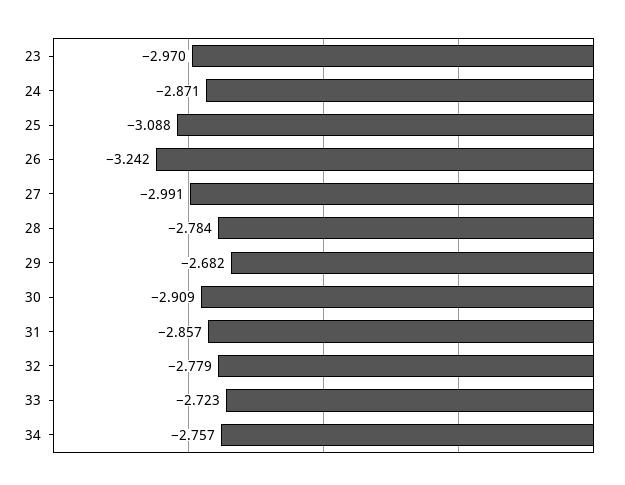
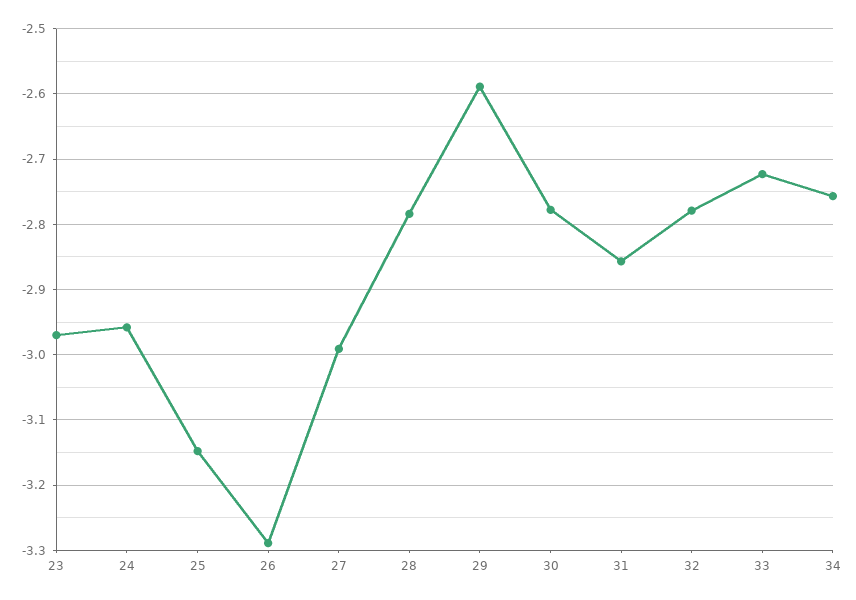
24: -2.871 -> -2.96
25: -3.088 -> -3.15
26: -3.242 -> -3.29
29: -2.682 -> -2.59
30: -2.909 -> -2.78

